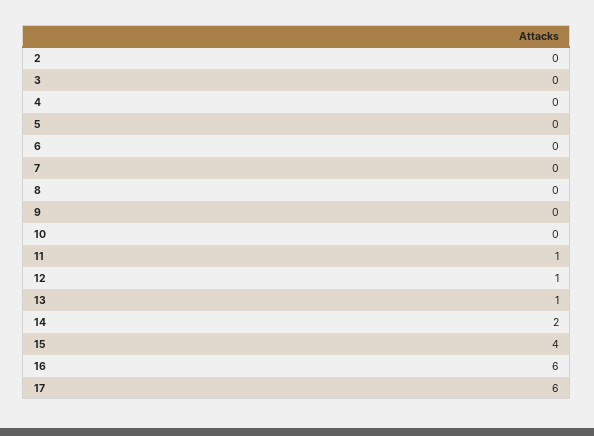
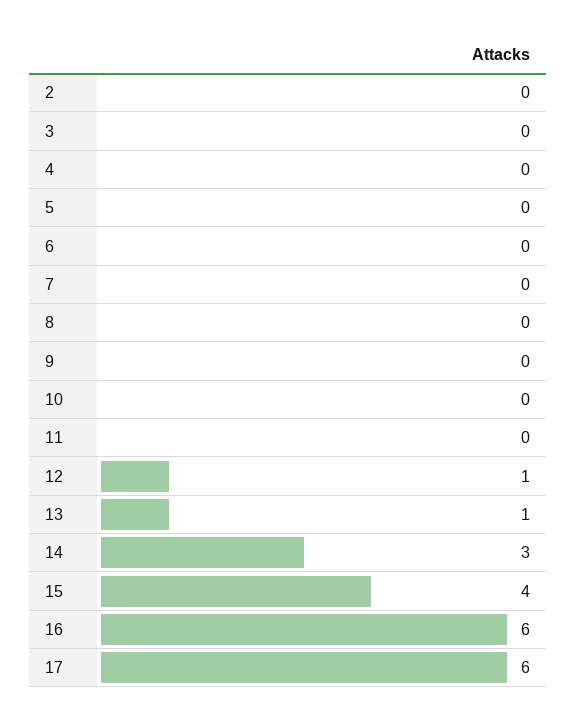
11: 1 -> 0
14: 2 -> 3

